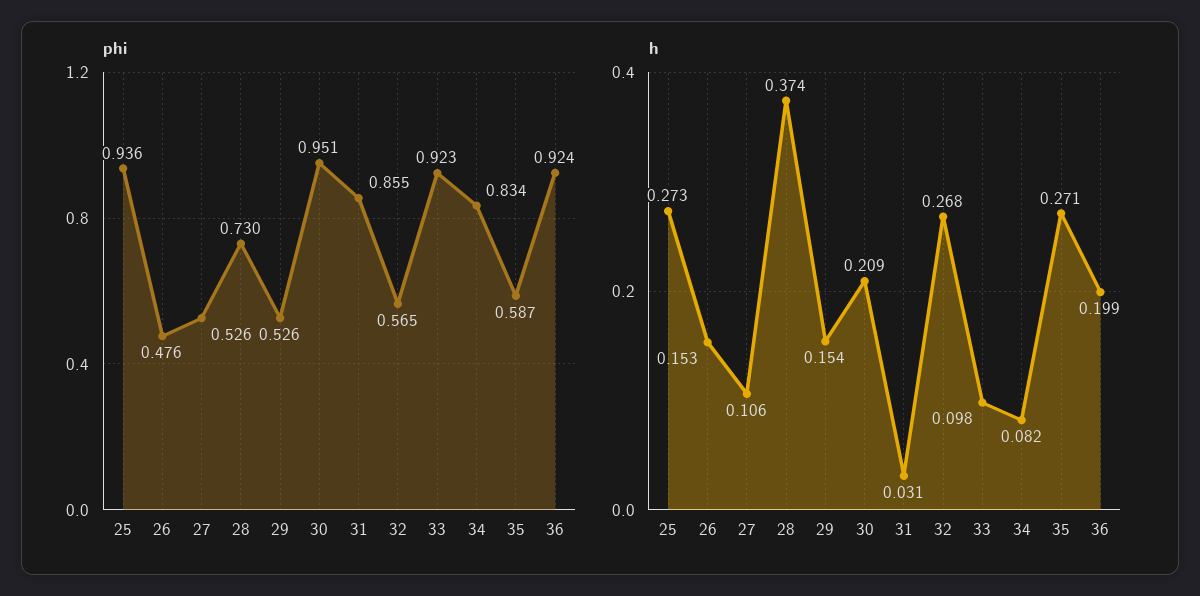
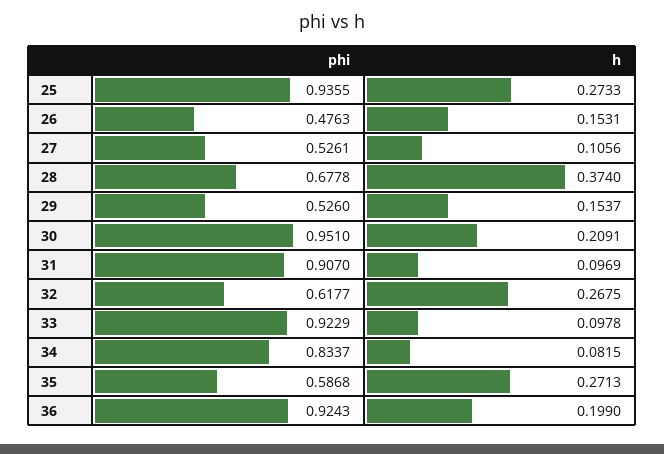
phi, 28: 0.73 -> 0.6778
phi, 31: 0.855 -> 0.907
phi, 32: 0.565 -> 0.6177
h, 31: 0.031 -> 0.0969

